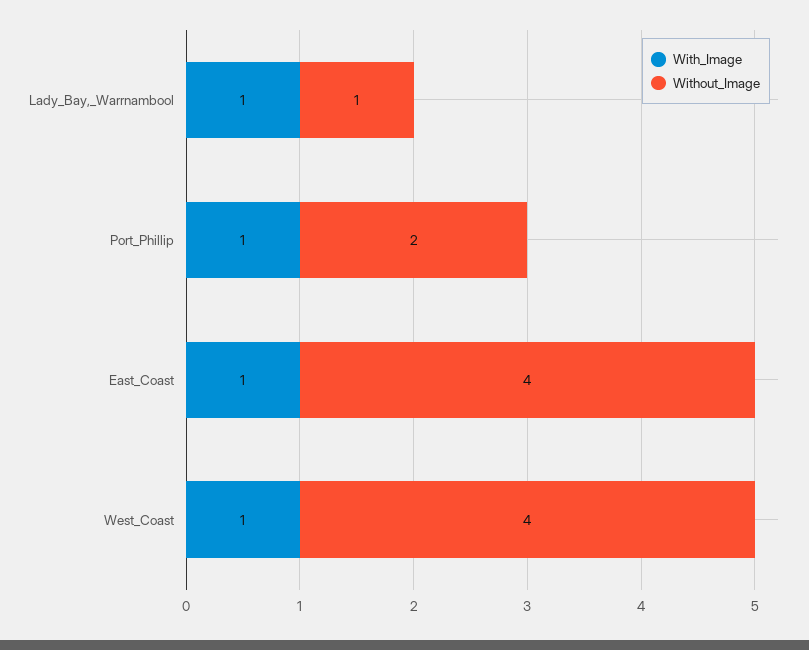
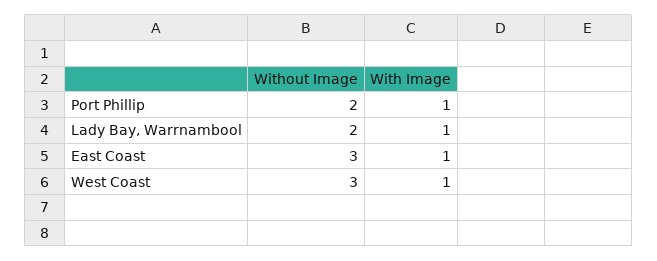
Without_Image, Lady_Bay,_Warrnambool: 1 -> 2
Without_Image, East_Coast: 4 -> 3
Without_Image, West_Coast: 4 -> 3

